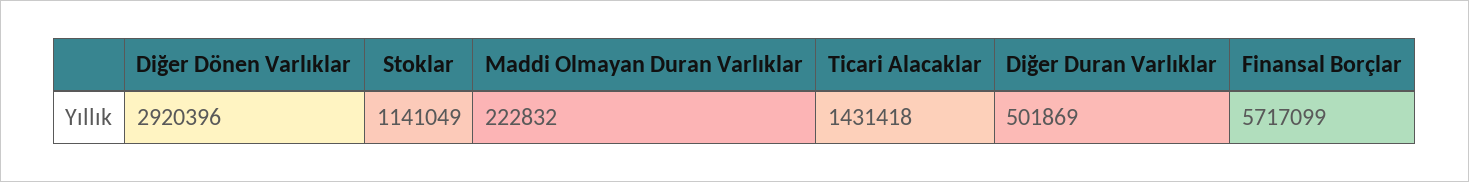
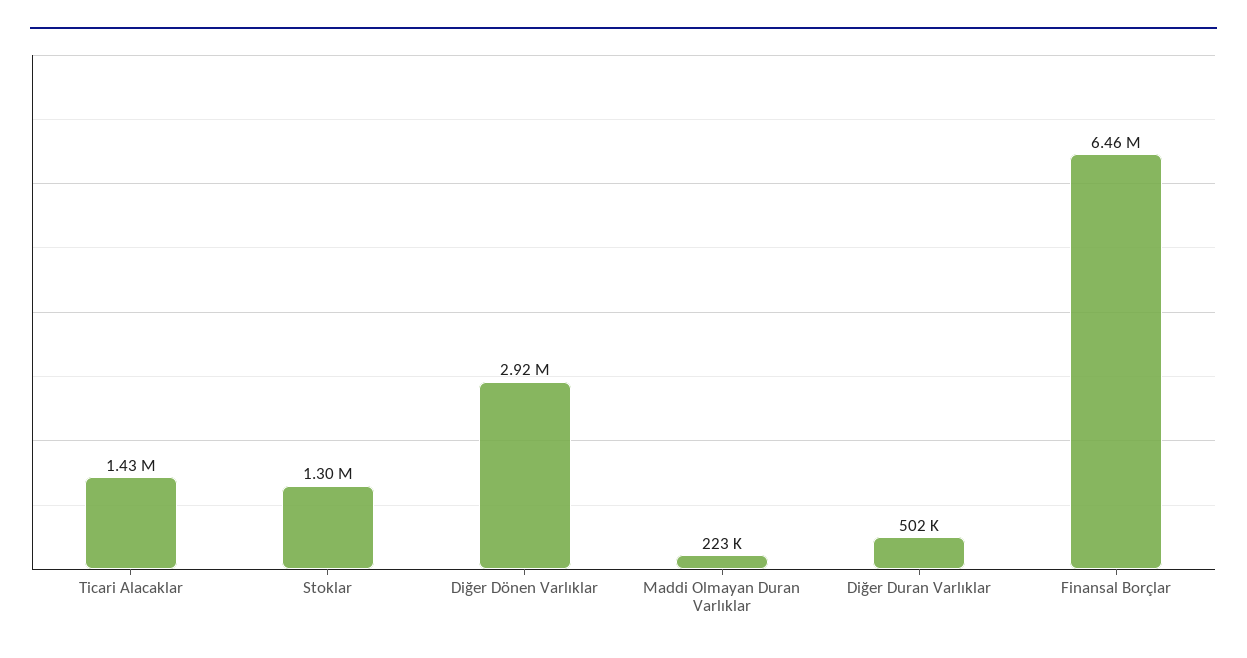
Stoklar: 1141049 -> 1300000
Finansal Borçlar: 5717099 -> 6460000

